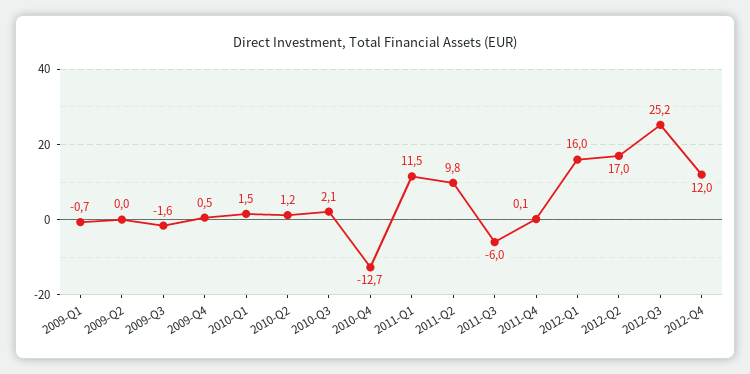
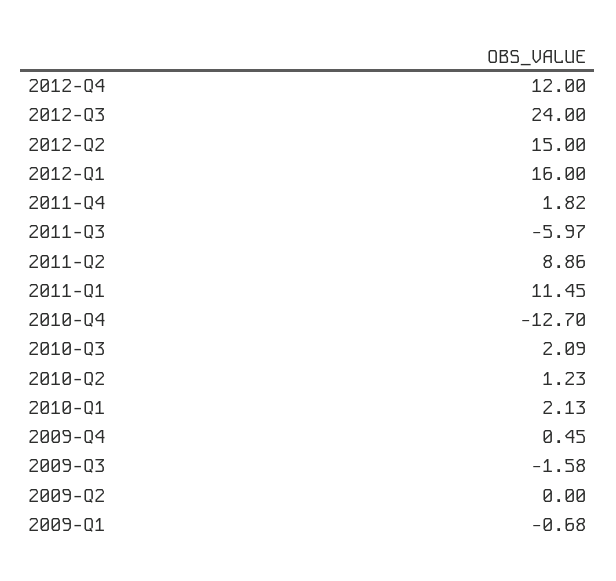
2010-Q1: 1.5 -> 2.13
2011-Q2: 9.8 -> 8.86
2011-Q4: 0.1 -> 1.82
2012-Q2: 17 -> 15
2012-Q3: 25.2 -> 24

